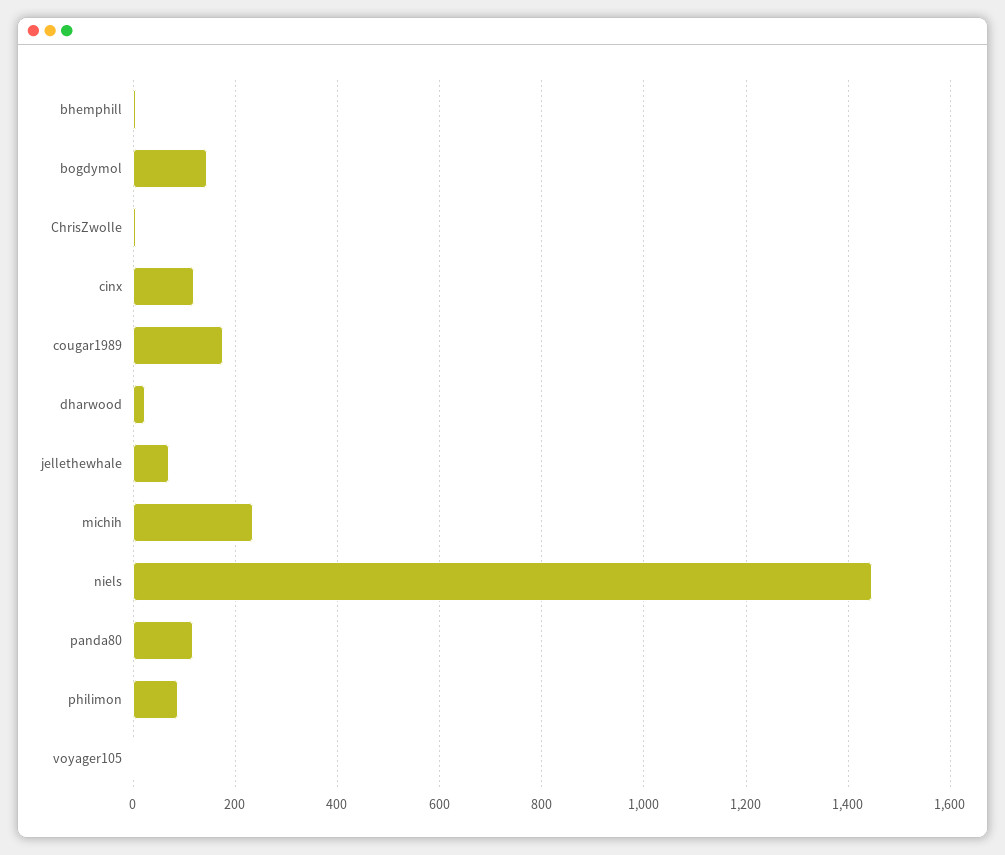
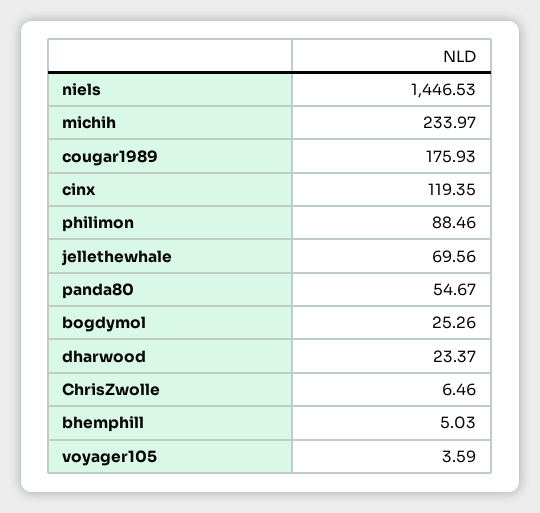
bogdymol: 140 -> 25.26
panda80: 120 -> 54.67

